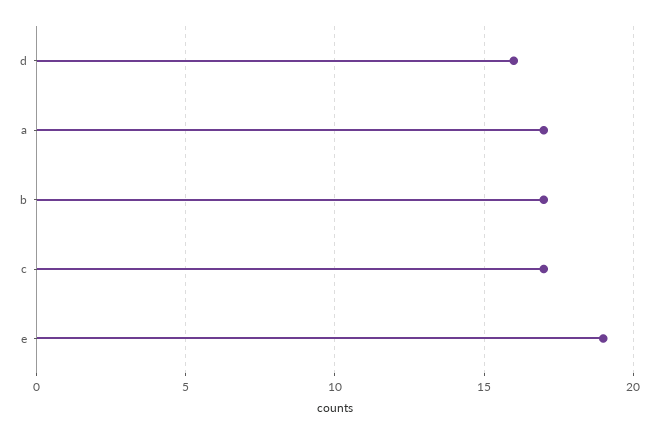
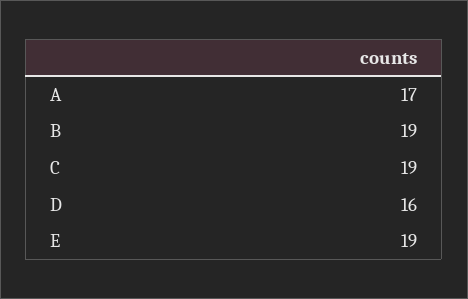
b: 17 -> 19
c: 17 -> 19

